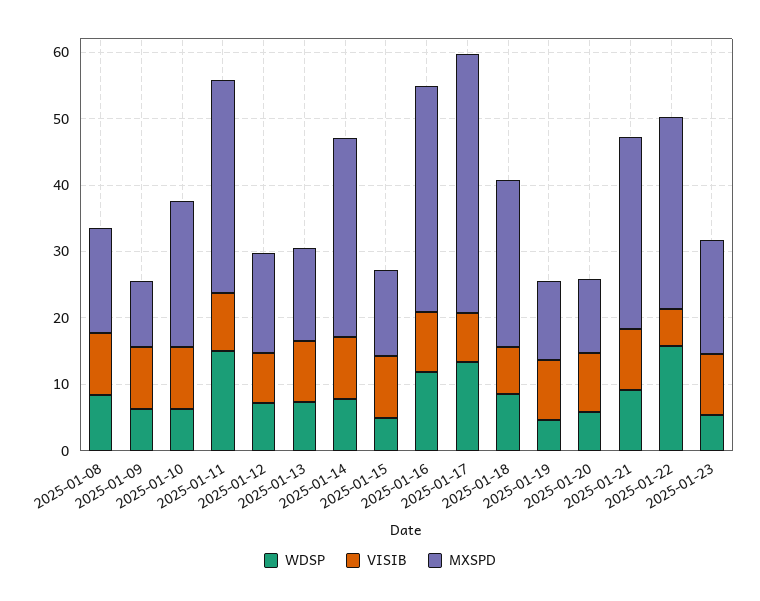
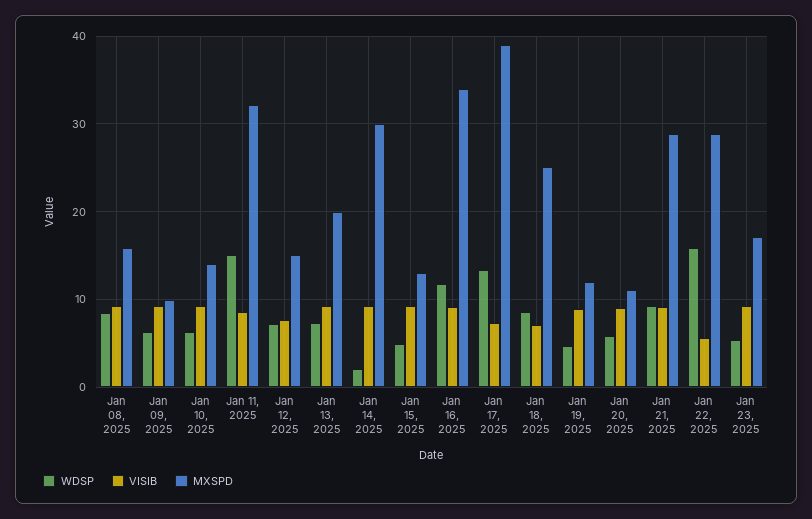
MXSPD, 2025-01-10: 22 -> 14
MXSPD, 2025-01-13: 14 -> 20
WDSP, 2025-01-14: 8 -> 2

